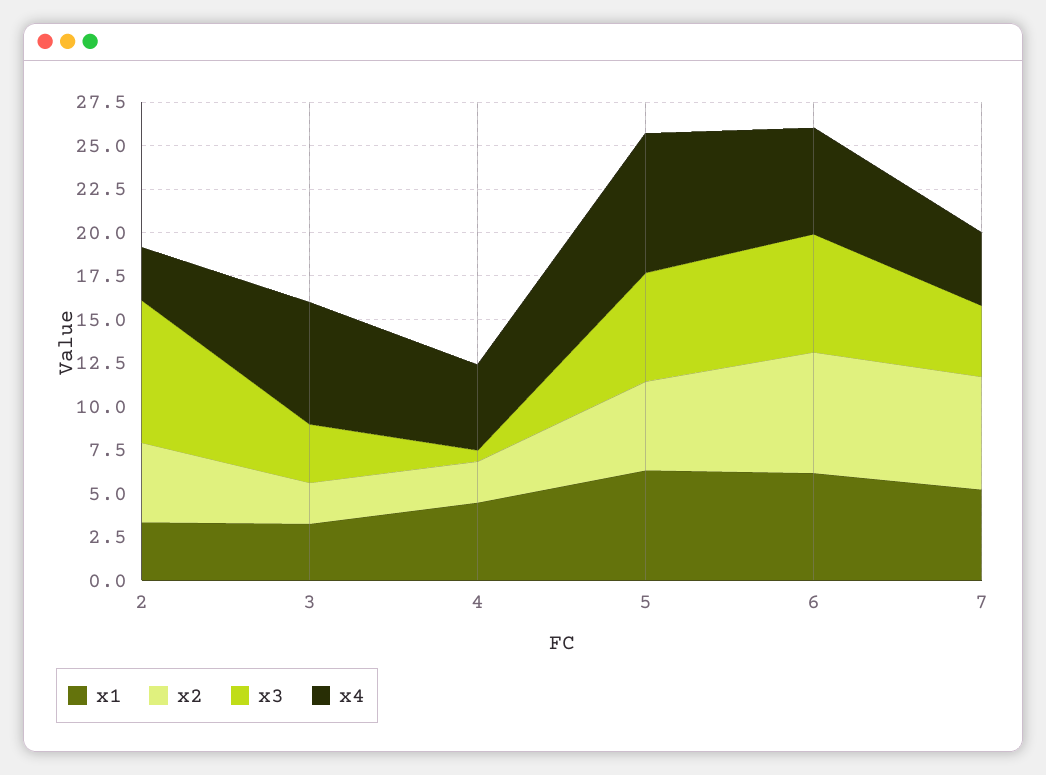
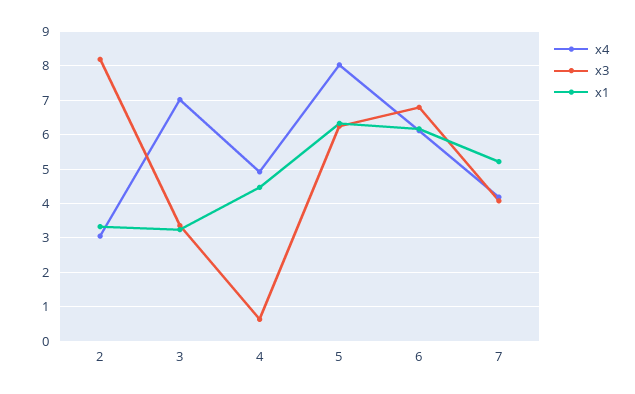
x2, 2: 4.5 -> none
x2, 3: 2.5 -> none
x2, 4: 2.5 -> none
x2, 5: 5 -> none
x2, 6: 7 -> none
x2, 7: 6.5 -> none

